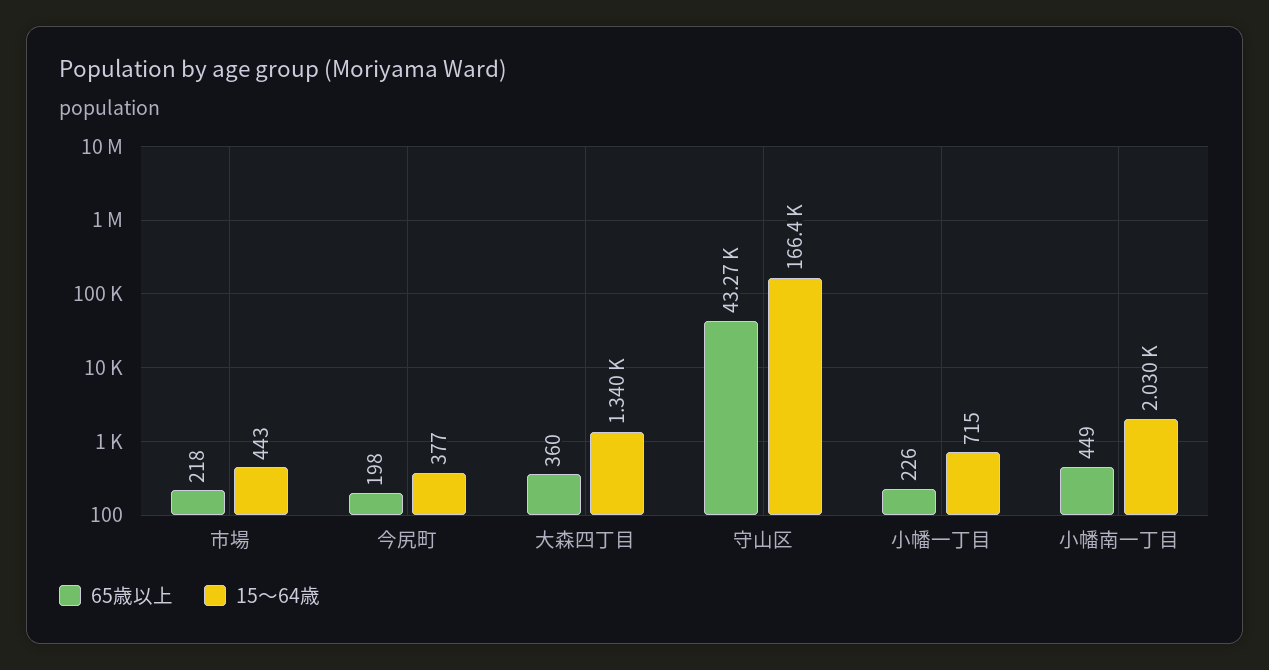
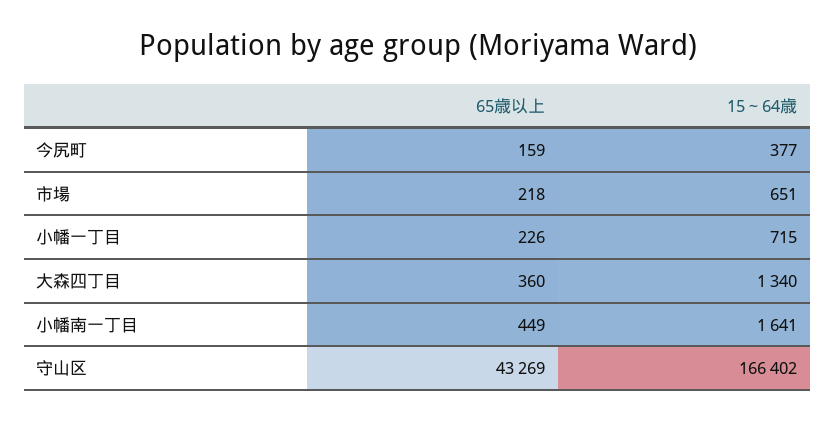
15～64歳, 市場: 443 -> 651
65歳以上, 今尻町: 198 -> 159
15～64歳, 小幡南一丁目: 2030 -> 1641

